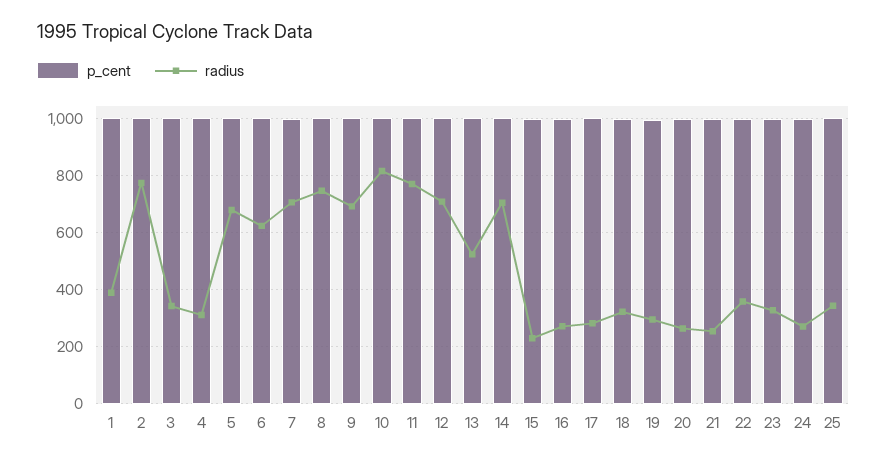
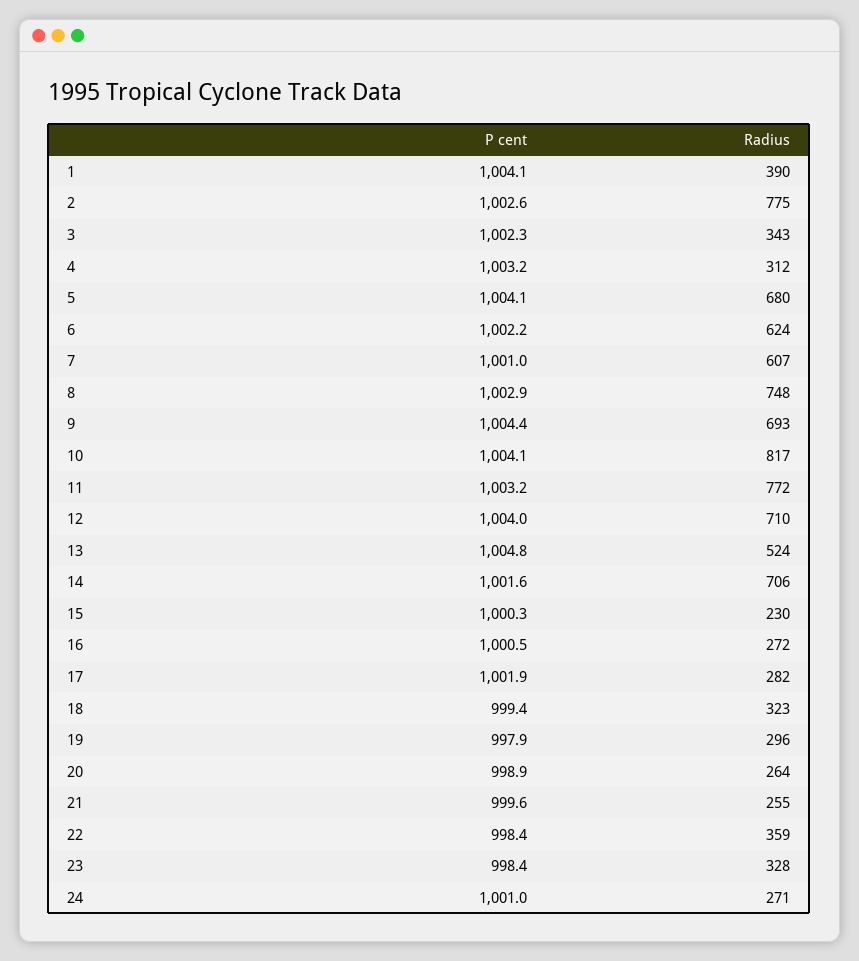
radius, 7: 700 -> 607
p_cent, 25: 1000 -> none
radius, 25: 350 -> none

